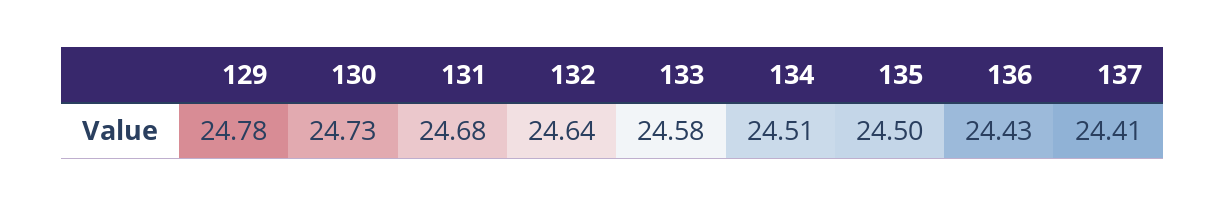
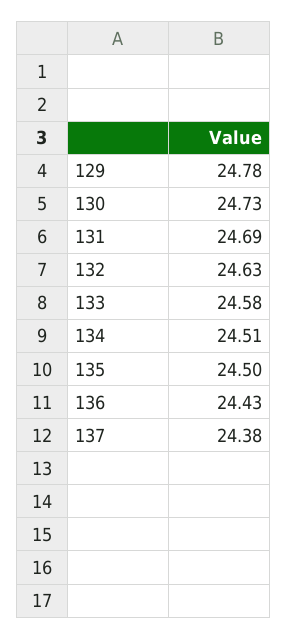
131: 24.68 -> 24.69
132: 24.64 -> 24.63
137: 24.41 -> 24.38

